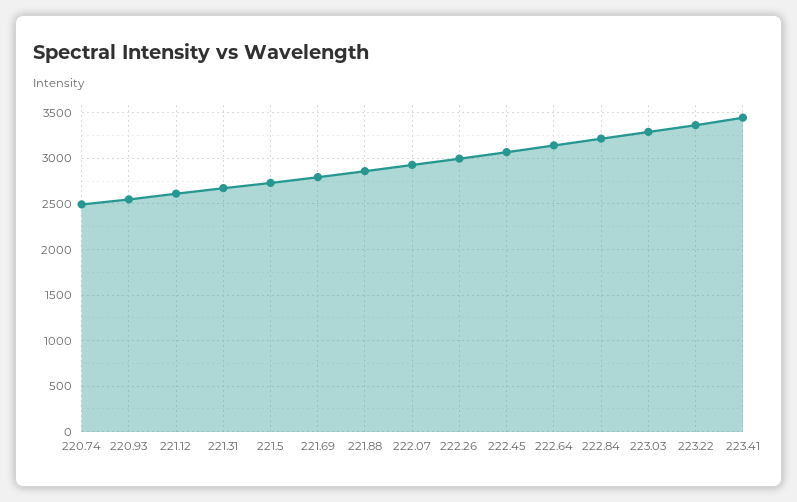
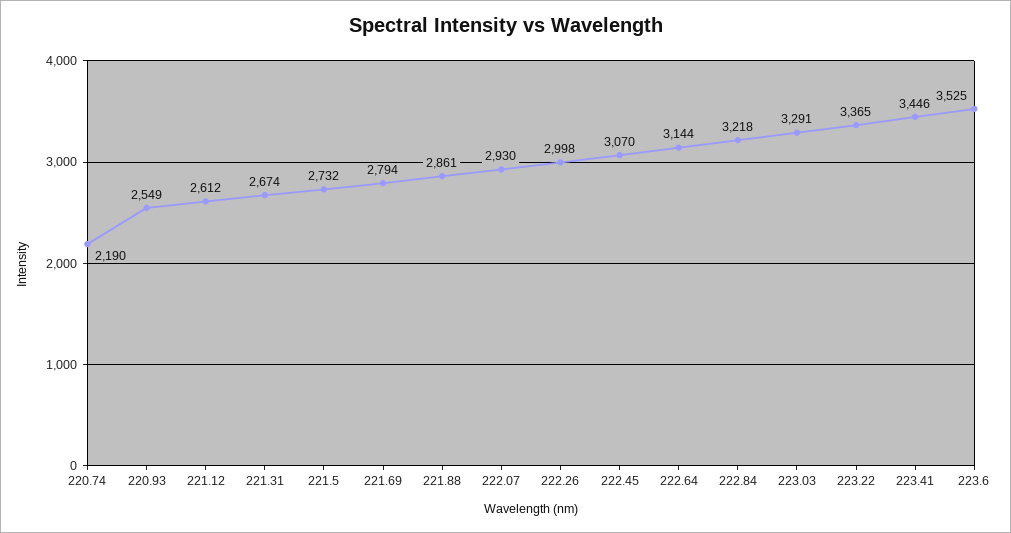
220.74: 2500 -> 2190
223.6: none -> 3525

